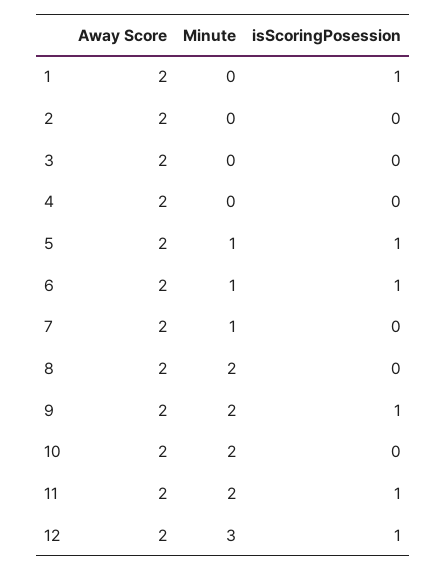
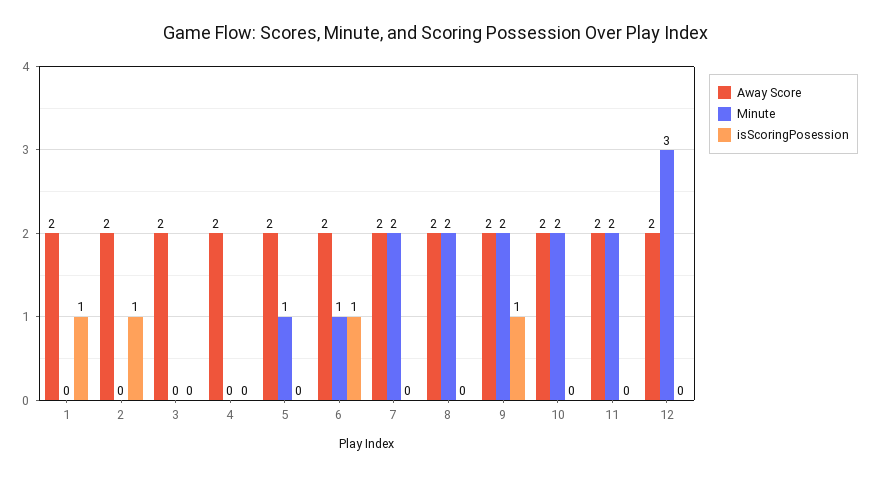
isScoringPosession, 2: 0 -> 1
isScoringPosession, 5: 1 -> 0
Minute, 7: 1 -> 2
isScoringPosession, 11: 1 -> 0
isScoringPosession, 12: 1 -> 0

